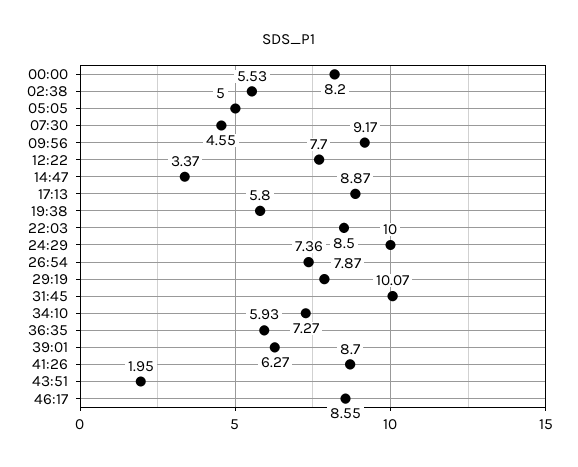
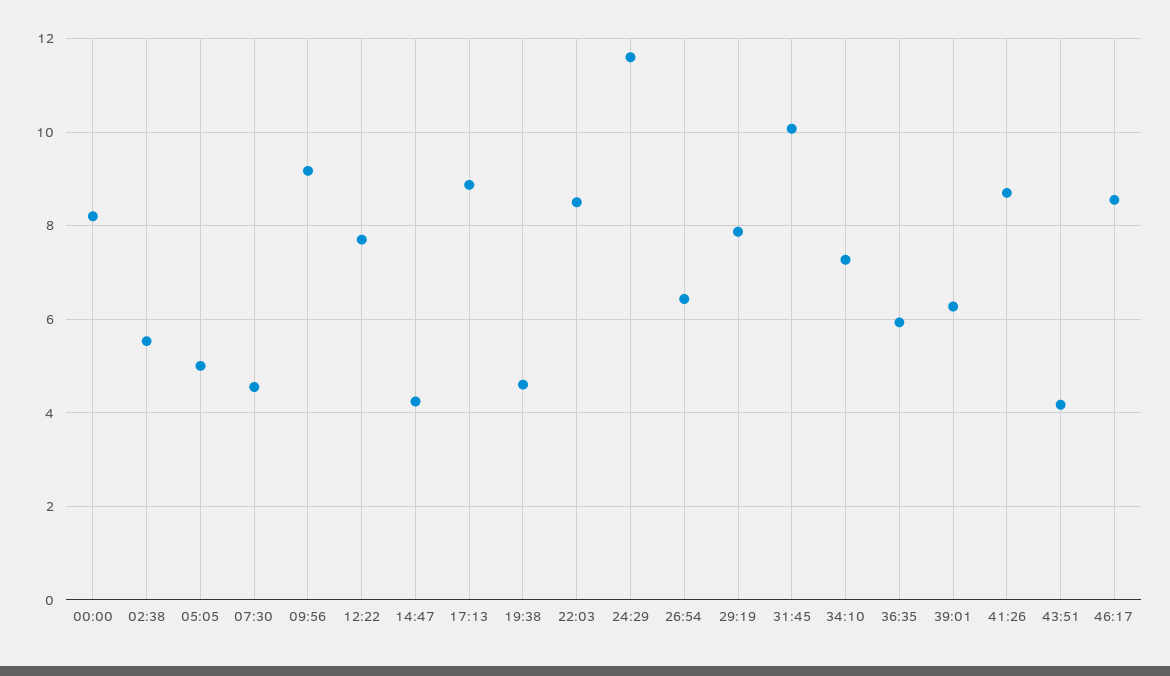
14:47: 3.37 -> 4.2
19:38: 5.8 -> 4.6
24:29: 10 -> 11.6
26:54: 7.36 -> 6.4
43:51: 1.95 -> 4.2

